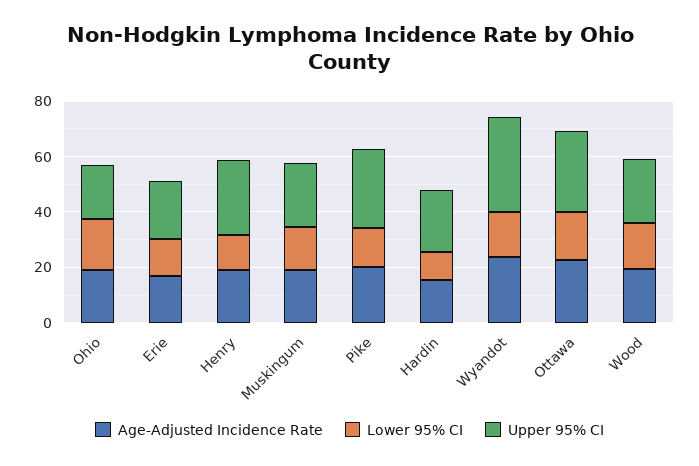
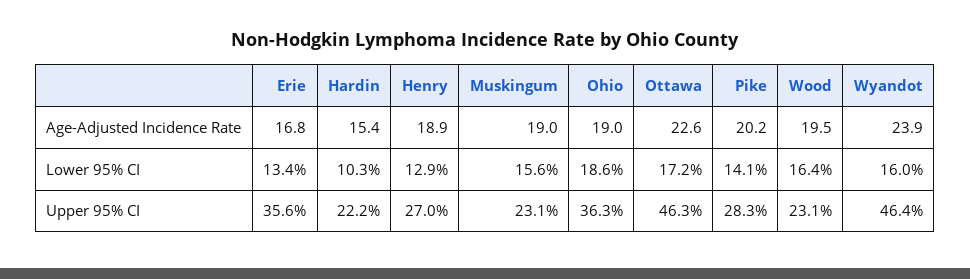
Upper 95% CI, Ohio: 20 -> 36.3
Upper 95% CI, Erie: 20 -> 35.6
Upper 95% CI, Wyandot: 35 -> 46.4
Upper 95% CI, Ottawa: 30 -> 46.3

